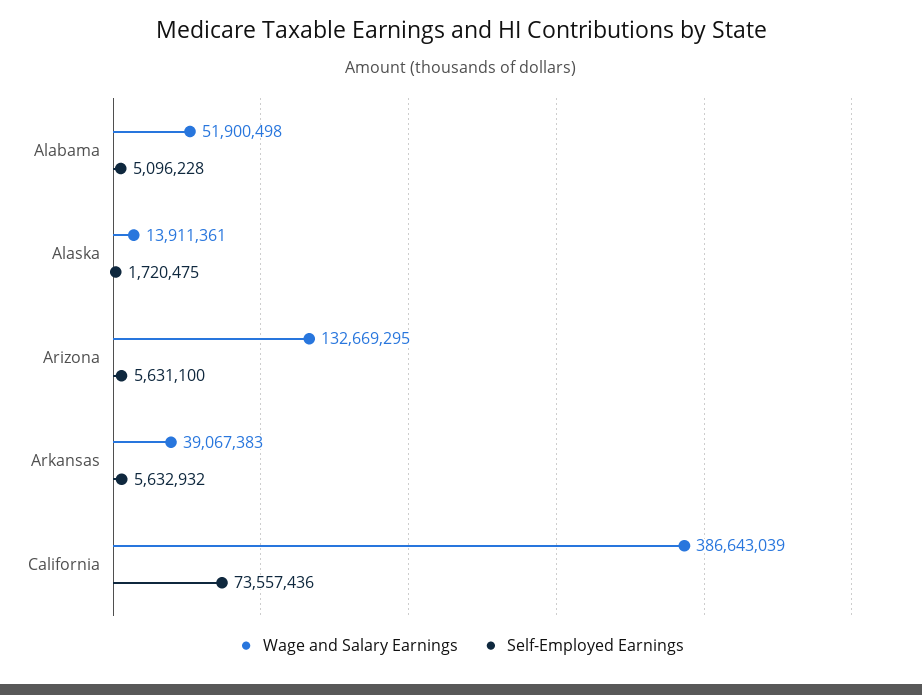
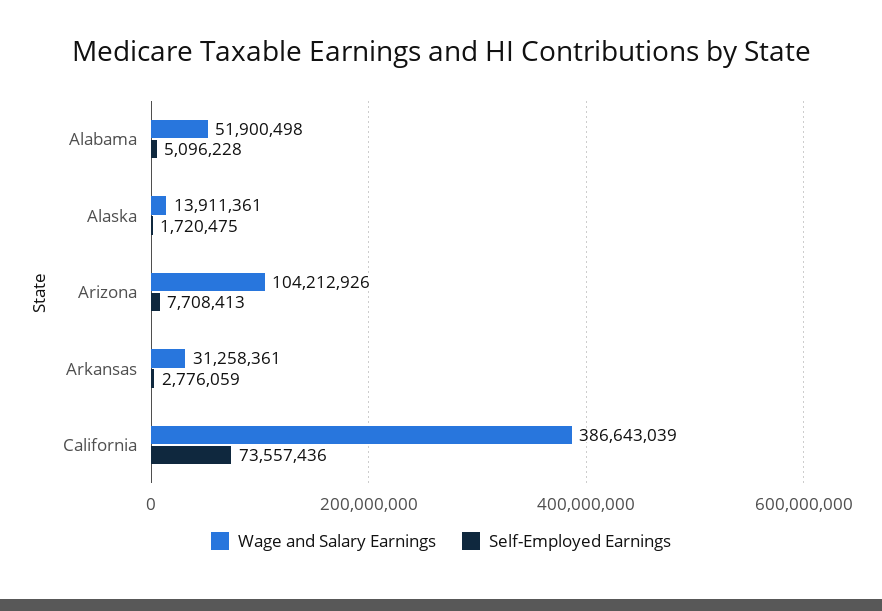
Wage and Salary Earnings, Arizona: 132669295 -> 104212926
Self-Employed Earnings, Arizona: 5631100 -> 7708413
Wage and Salary Earnings, Arkansas: 39067383 -> 31258361
Self-Employed Earnings, Arkansas: 5632932 -> 2776059

